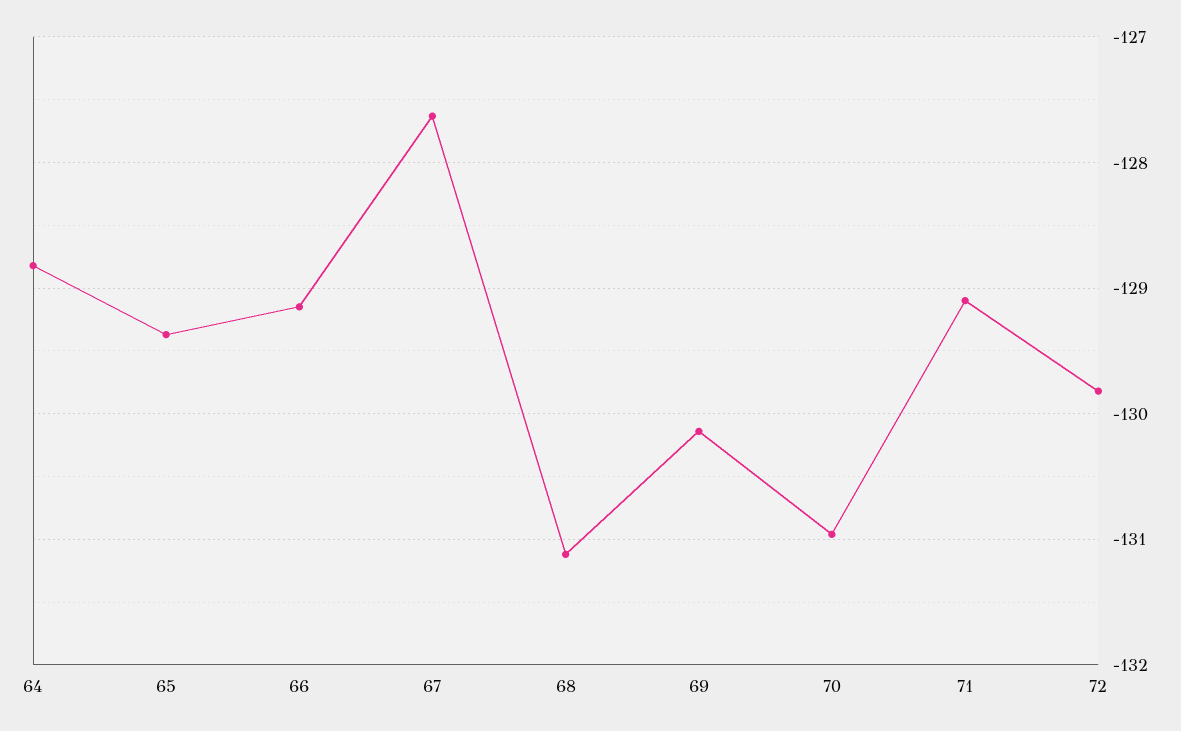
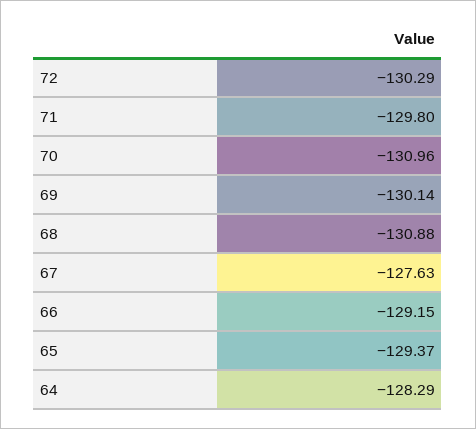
64: -128.8 -> -128.29
68: -131.1 -> -130.88
71: -129.1 -> -129.8
72: -129.8 -> -130.29

